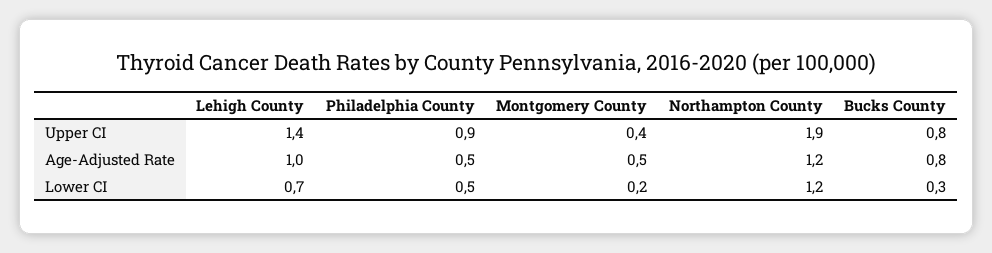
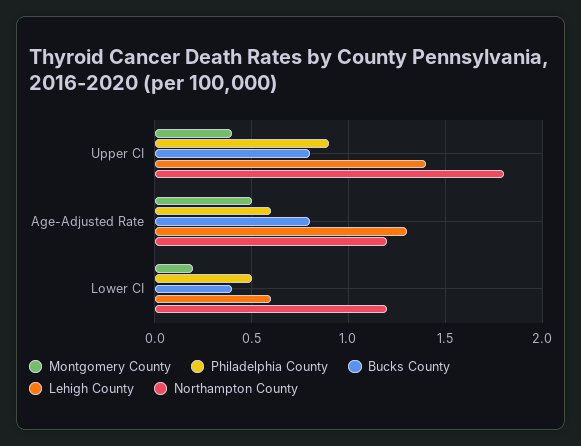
Northampton County, Upper CI: 1.9 -> 1.8
Lehigh County, Age-Adjusted Rate: 1 -> 1.3
Philadelphia County, Age-Adjusted Rate: 0.5 -> 0.6
Lehigh County, Lower CI: 0.7 -> 0.6
Bucks County, Lower CI: 0.3 -> 0.4

